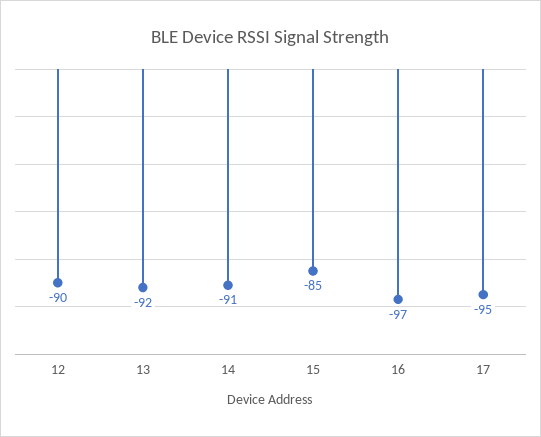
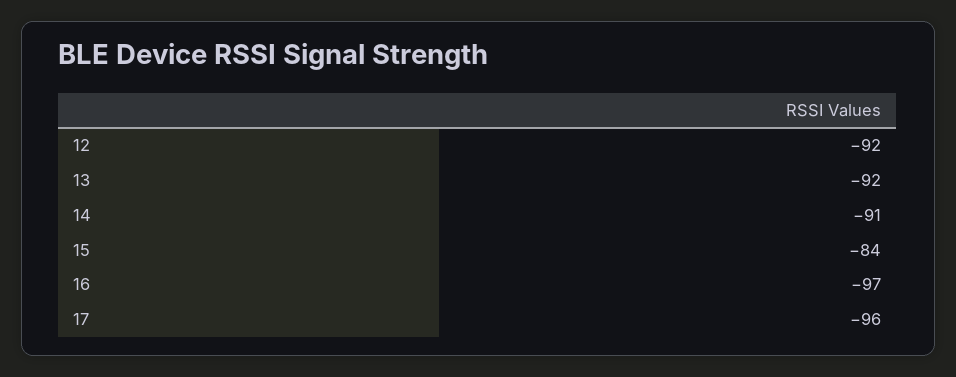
12: -90 -> -92
15: -85 -> -84
17: -95 -> -96

